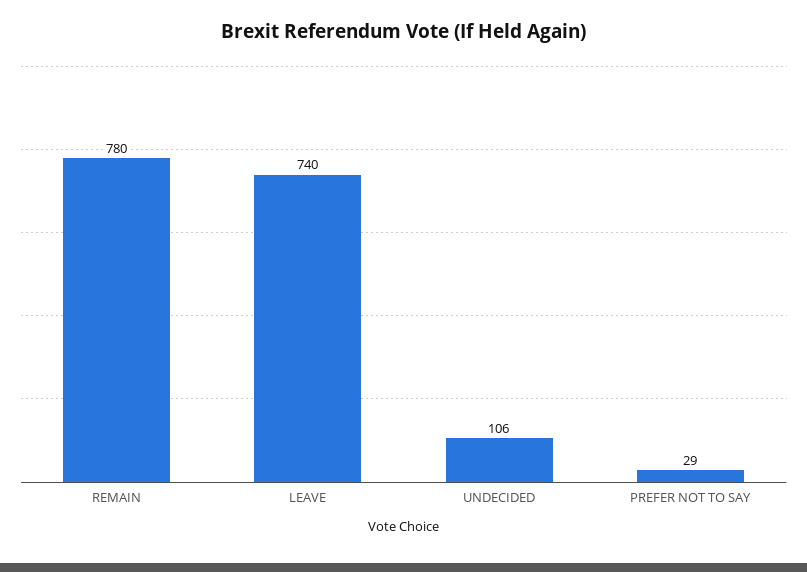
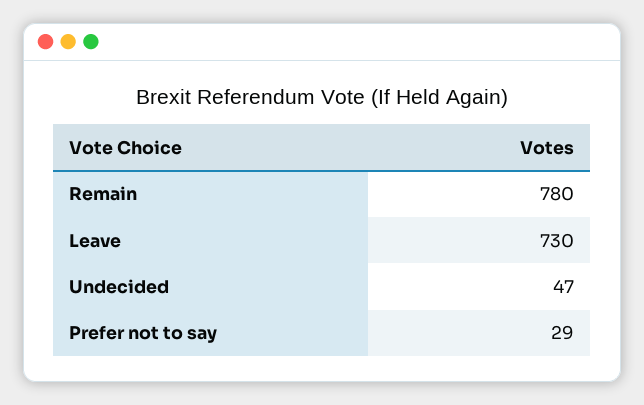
LEAVE: 740 -> 730
UNDECIDED: 106 -> 47

